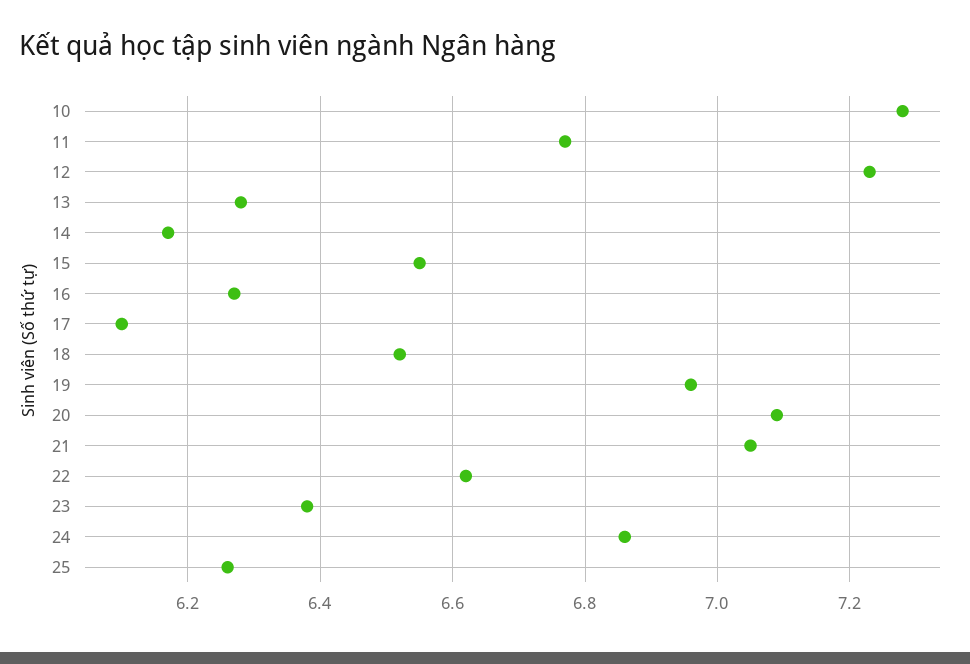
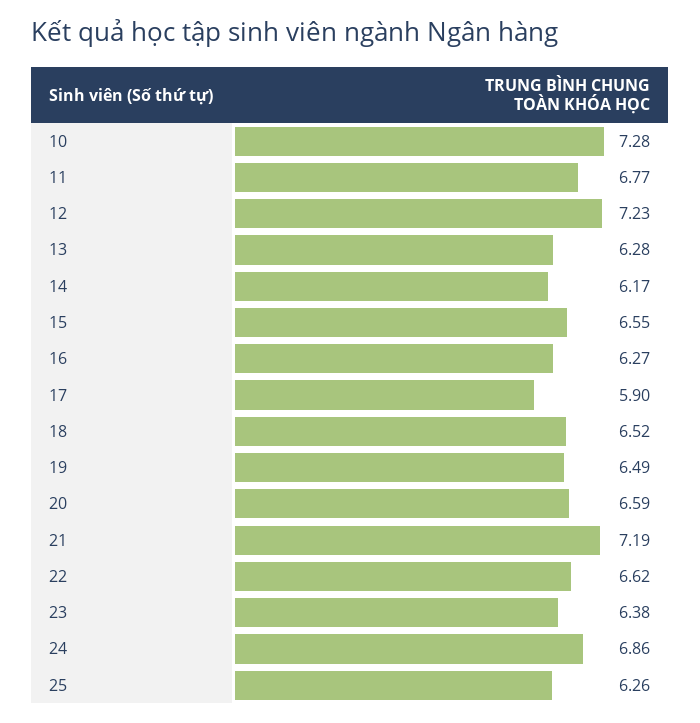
17: 6.1 -> 5.9
19: 6.95 -> 6.49
20: 7.1 -> 6.59
21: 7.05 -> 7.19

